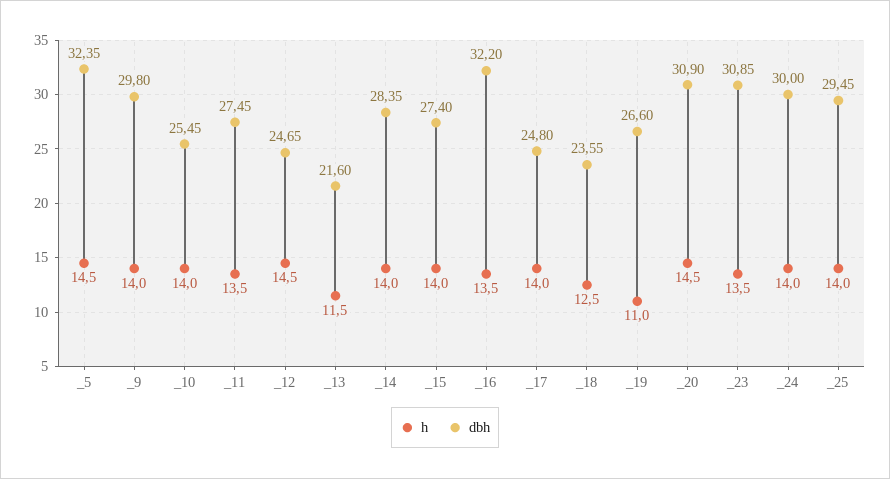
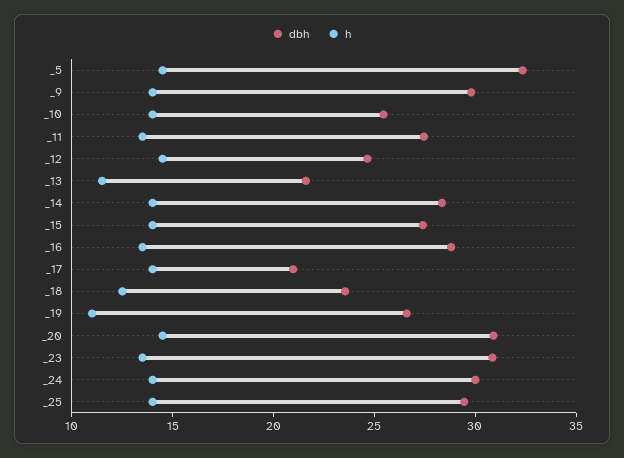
dbh, _16: 32.2 -> 29
dbh, _17: 24.8 -> 21

